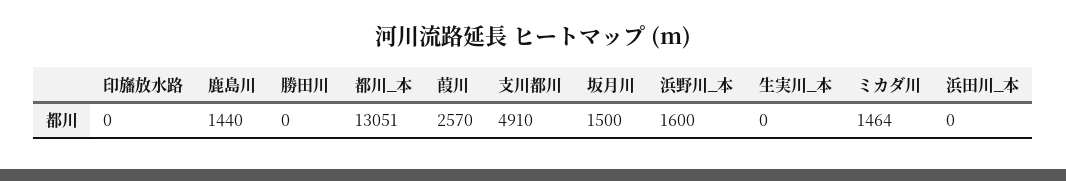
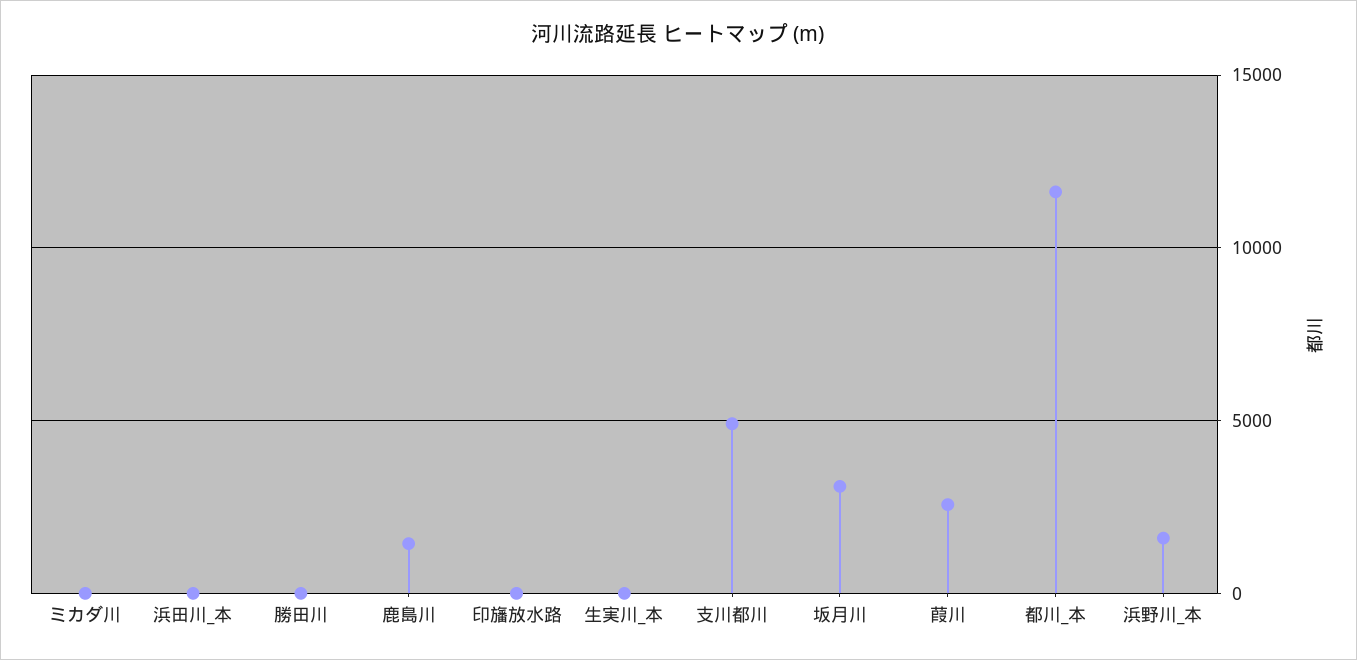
都川_本: 13051 -> 11500
坂月川: 1500 -> 3000
ミカダ川: 1464 -> 0

